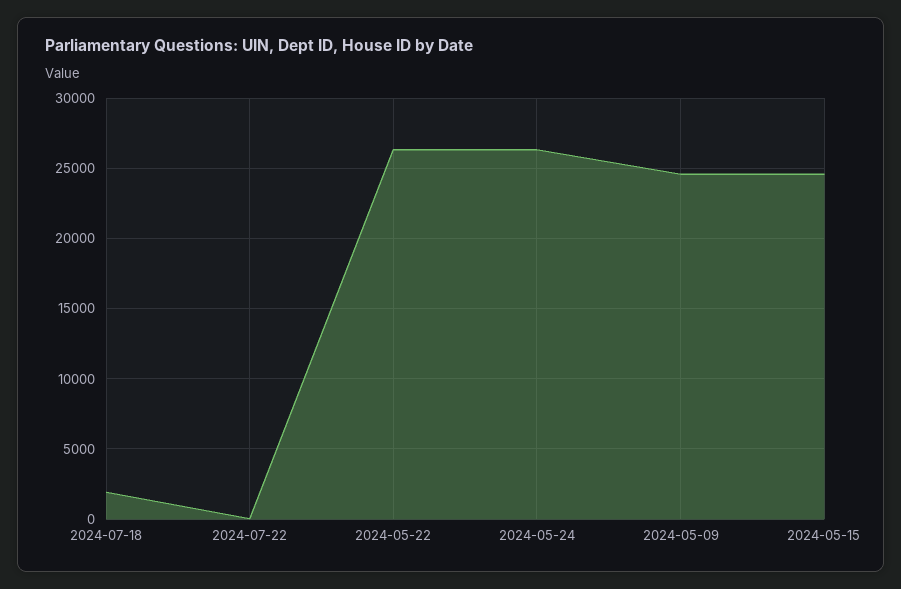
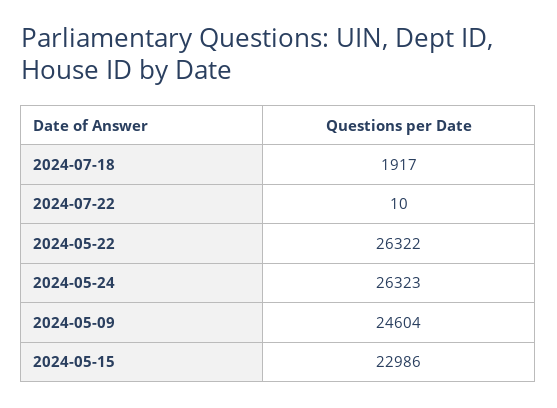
2024-05-15: 24500 -> 22986

